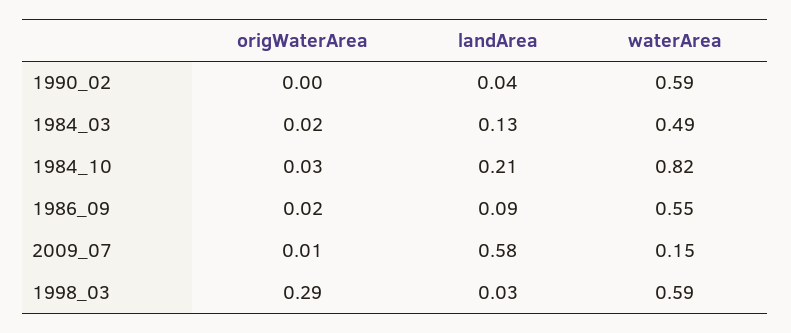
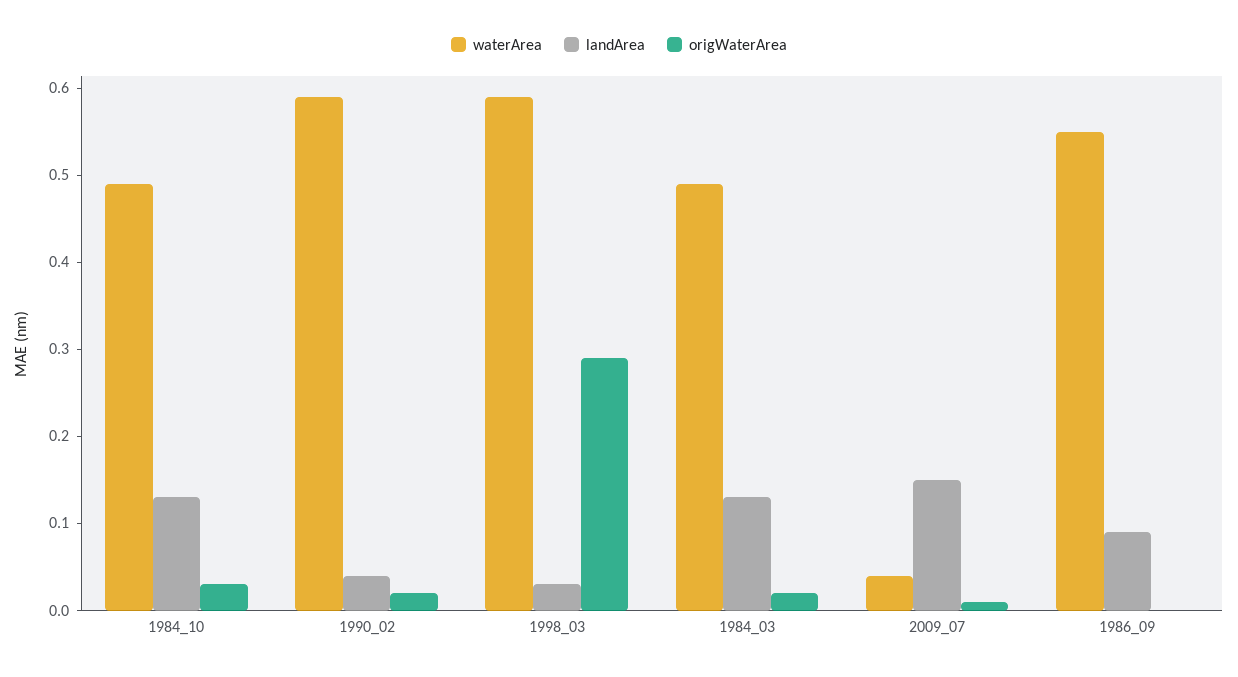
origWaterArea, 1990_02: 0 -> 0.02
landArea, 1984_10: 0.21 -> 0.13
waterArea, 1984_10: 0.82 -> 0.49
origWaterArea, 1986_09: 0.02 -> 0
landArea, 2009_07: 0.58 -> 0.15
waterArea, 2009_07: 0.15 -> 0.04

